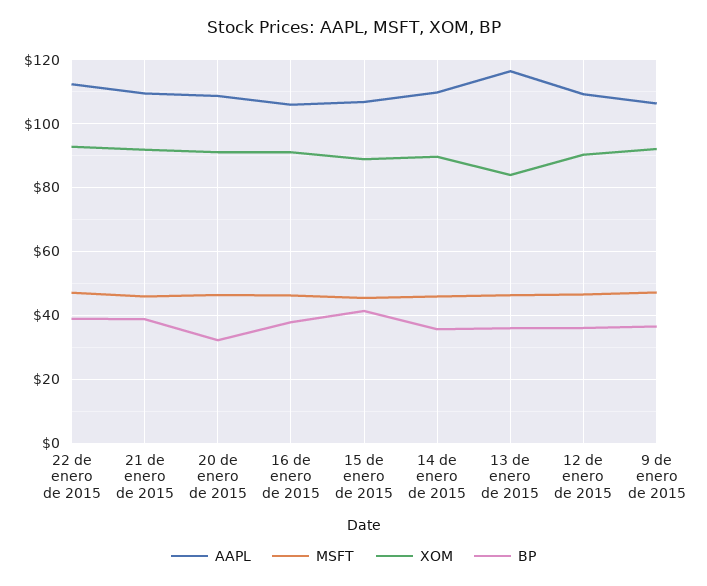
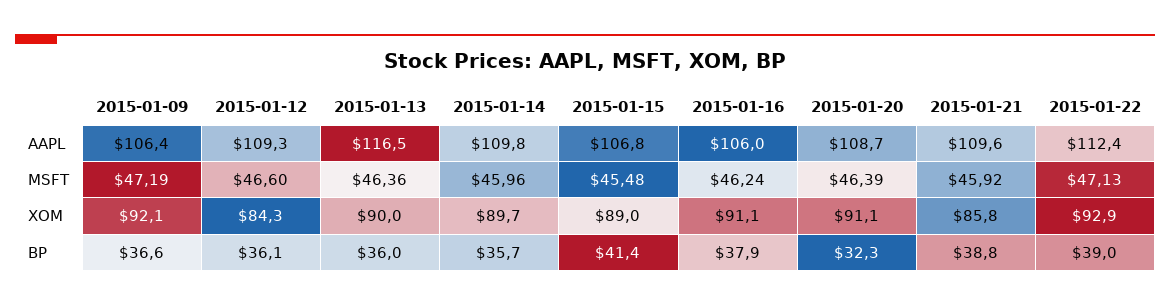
XOM, 21 de enero de 2015: 92 -> 85.8
XOM, 13 de enero de 2015: 84 -> 90
XOM, 12 de enero de 2015: 90 -> 84.3

